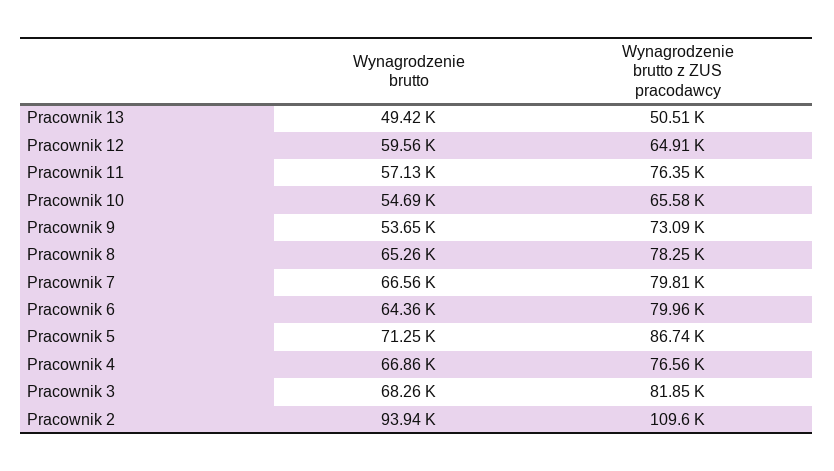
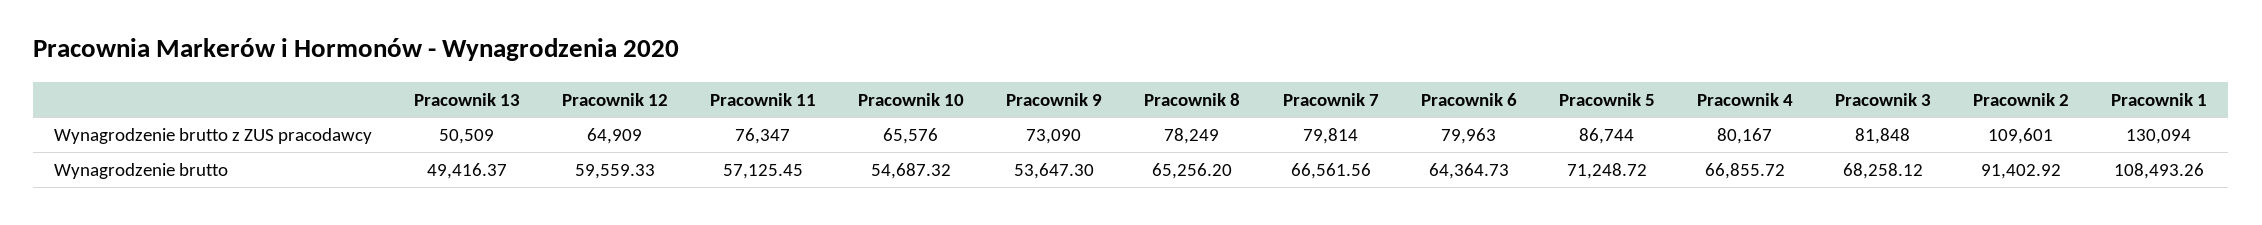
Wynagrodzenie brutto z ZUS pracodawcy, Pracownik 4: 76560 -> 80167
Wynagrodzenie brutto, Pracownik 2: 93940 -> 91402.92
Wynagrodzenie brutto z ZUS pracodawcy, Pracownik 1: none -> 130094
Wynagrodzenie brutto, Pracownik 1: none -> 108493.26

